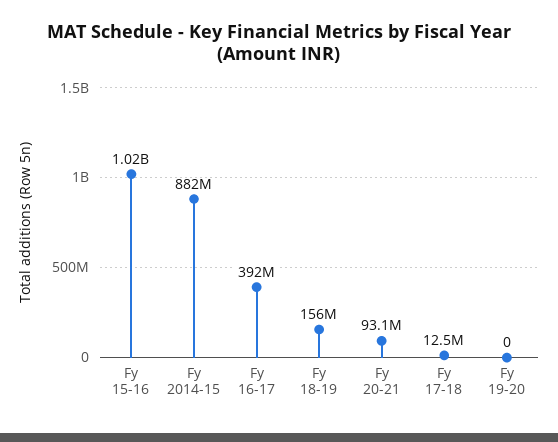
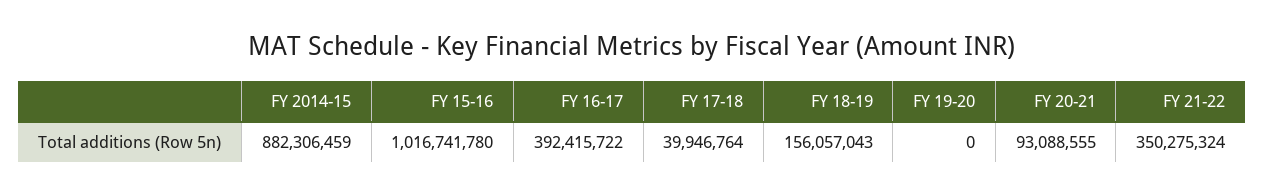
Fy 17-18: 12500000 -> 39946764
FY 21-22: none -> 350275324

